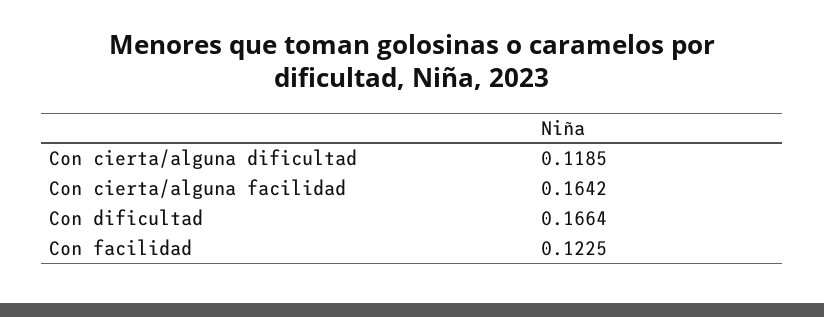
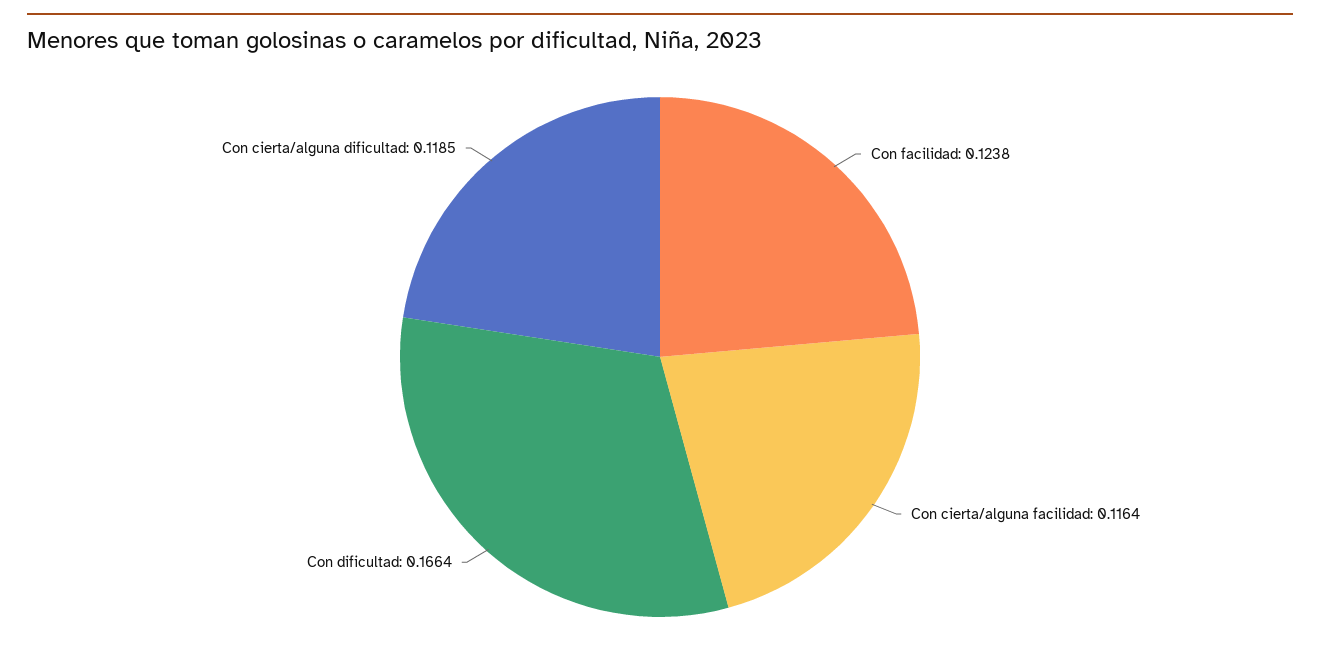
Con cierta/alguna facilidad: 0.1642 -> 0.1164
Con facilidad: 0.1225 -> 0.1238

